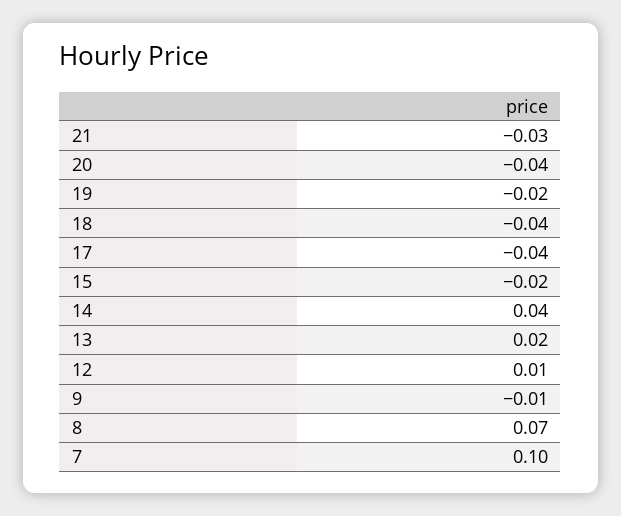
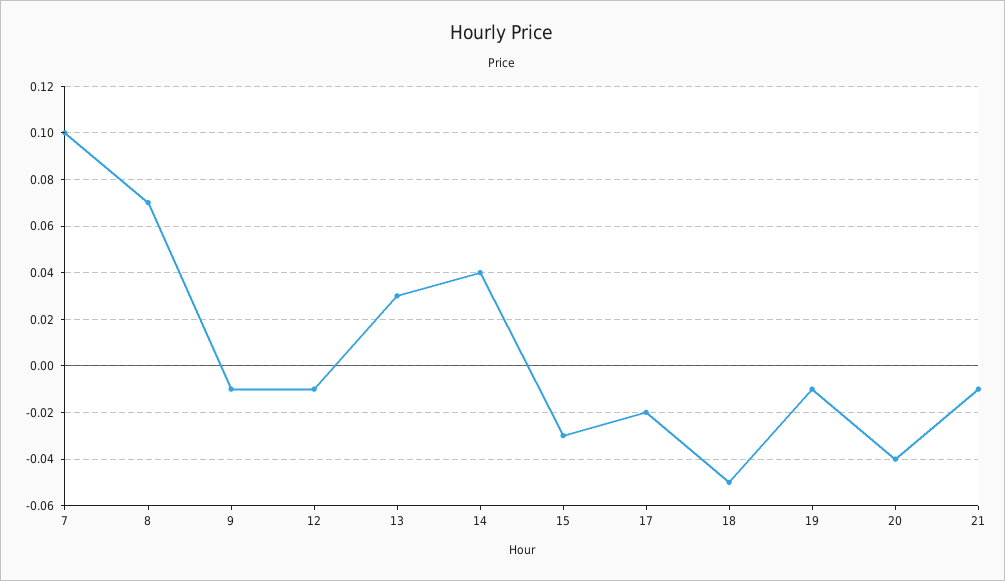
21: -0.03 -> -0.01
19: -0.02 -> -0.01
18: -0.04 -> -0.05
17: -0.04 -> -0.02
15: -0.02 -> -0.03
13: 0.02 -> 0.03
12: 0.01 -> -0.01

